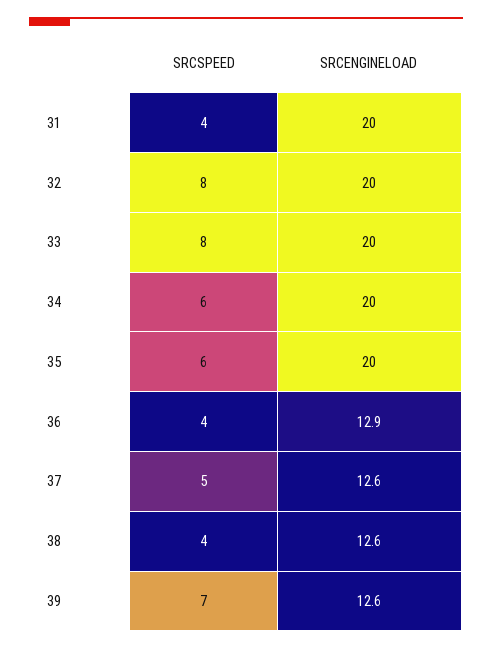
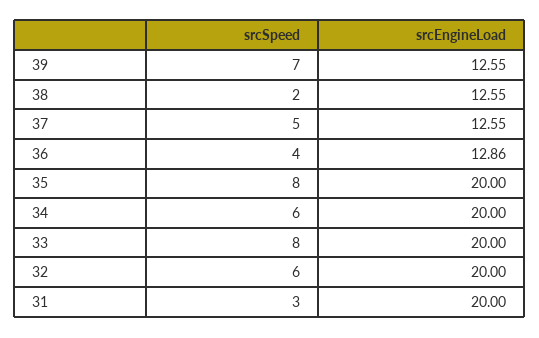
SRCSPEED, 31: 4 -> 3
SRCSPEED, 32: 8 -> 6
SRCSPEED, 35: 6 -> 8
SRCSPEED, 38: 4 -> 2

